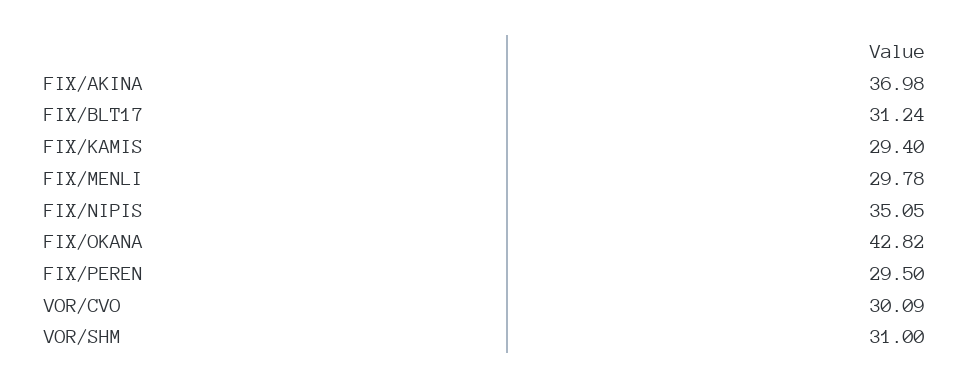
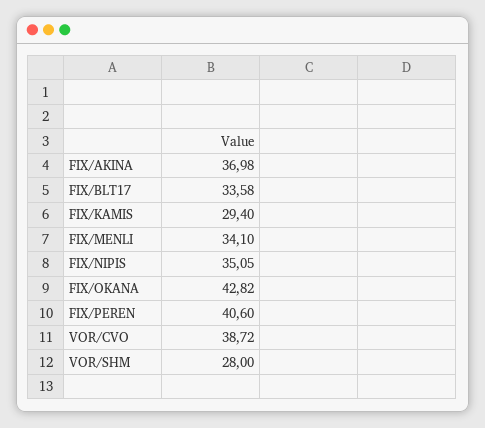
FIX/BLT17: 31.24 -> 33.58
FIX/MENLI: 29.78 -> 34.1
FIX/PEREN: 29.5 -> 40.6
VOR/CVO: 30.09 -> 38.72
VOR/SHM: 31 -> 28

